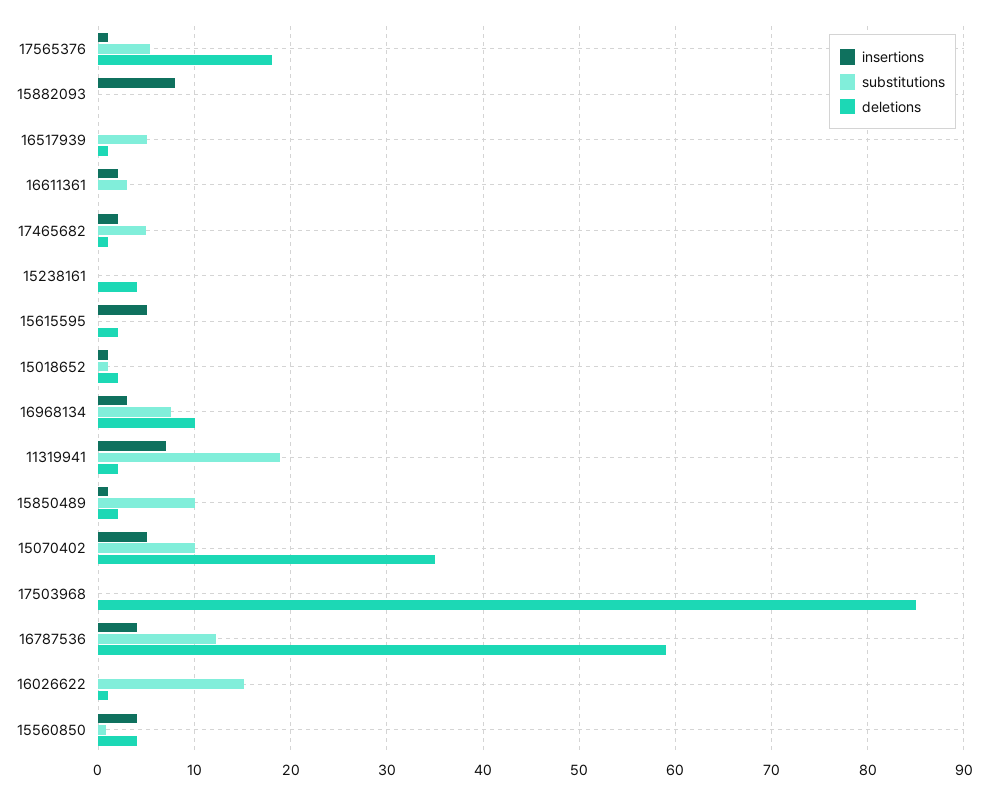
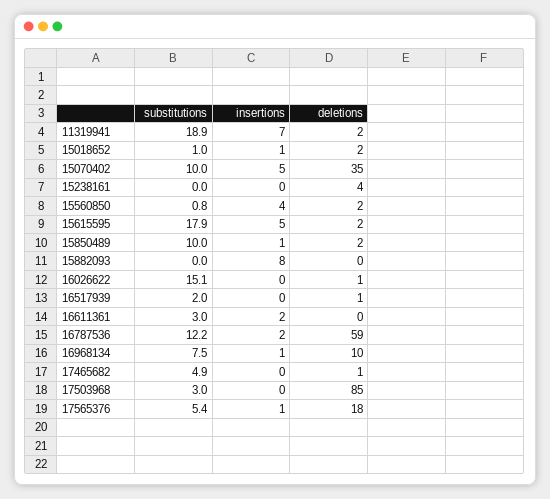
substitutions, 16517939: 5 -> 2
insertions, 17465682: 2 -> 0
substitutions, 15615595: 0 -> 17.9
insertions, 16968134: 3 -> 1
substitutions, 17503968: 0 -> 3
insertions, 16787536: 4 -> 2
deletions, 15560850: 4 -> 2

